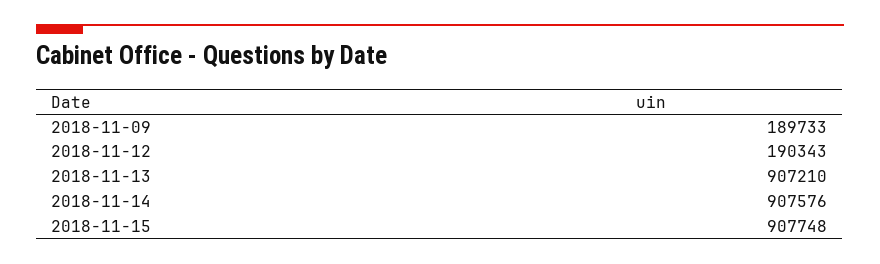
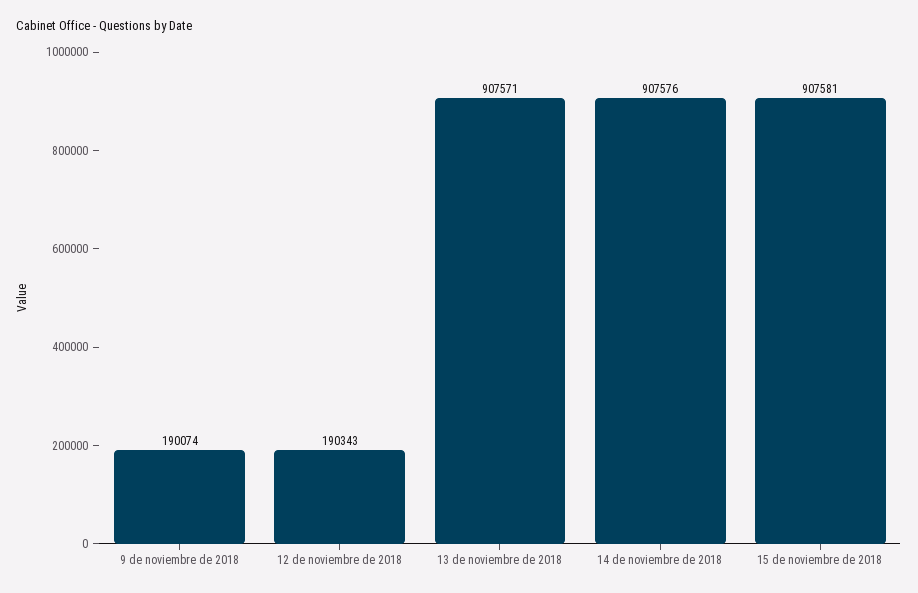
2018-11-09: 189733 -> 190074
2018-11-13: 907210 -> 907571
2018-11-15: 907748 -> 907581

